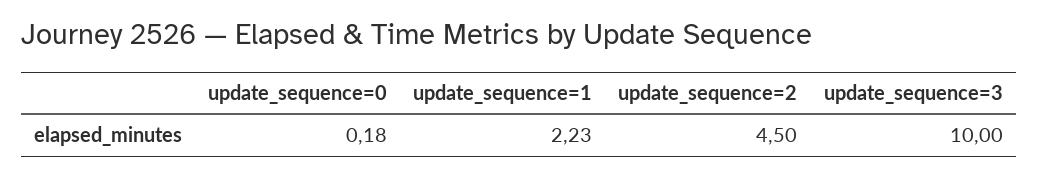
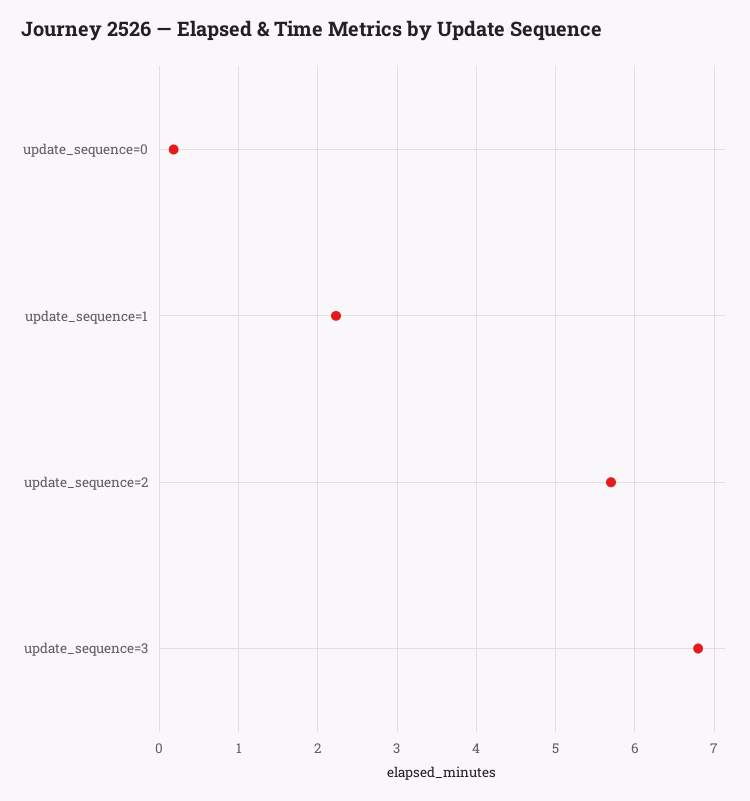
update_sequence=2: 4.5 -> 5.7
update_sequence=3: 10 -> 6.8

